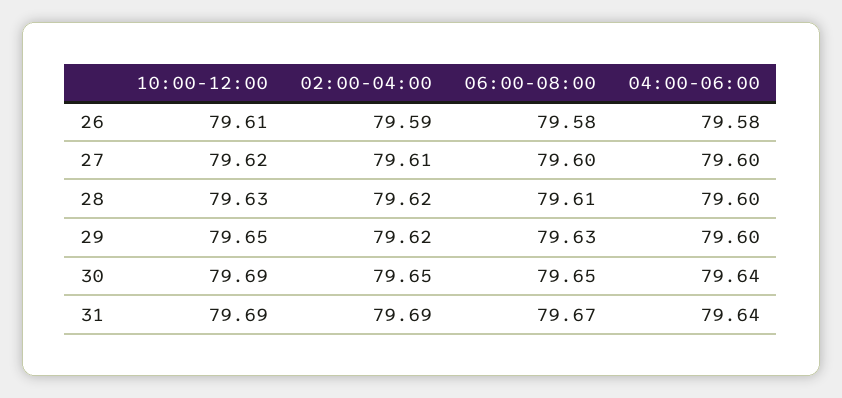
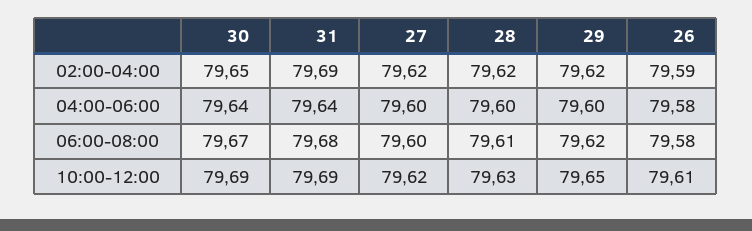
02:00-04:00, 27: 79.61 -> 79.62
06:00-08:00, 29: 79.63 -> 79.62
06:00-08:00, 30: 79.65 -> 79.67
06:00-08:00, 31: 79.67 -> 79.68

